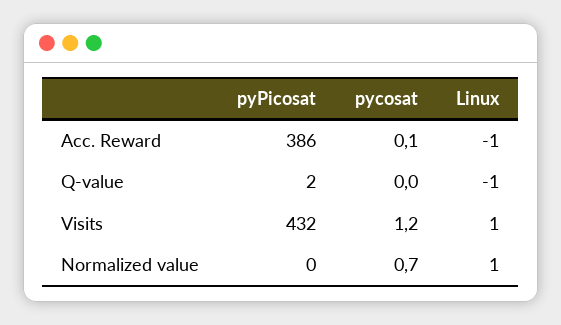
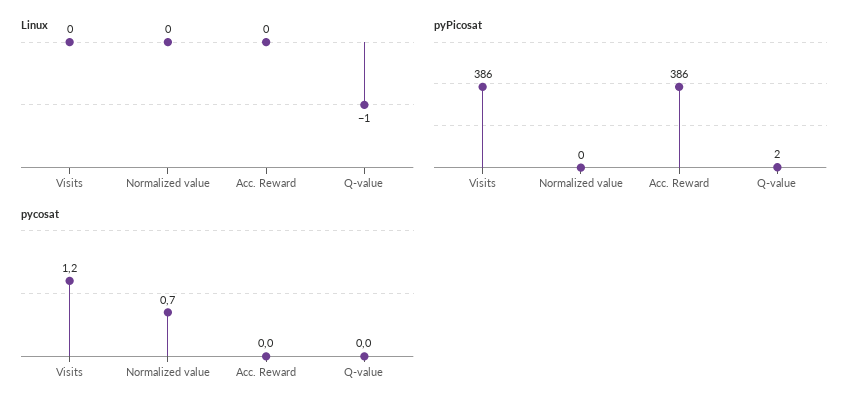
pycosat, Acc. Reward: 0.1 -> 0
Linux, Acc. Reward: -1 -> 0
pyPicosat, Visits: 432 -> 386
Linux, Visits: 1 -> 0
Linux, Normalized value: 1 -> 0

